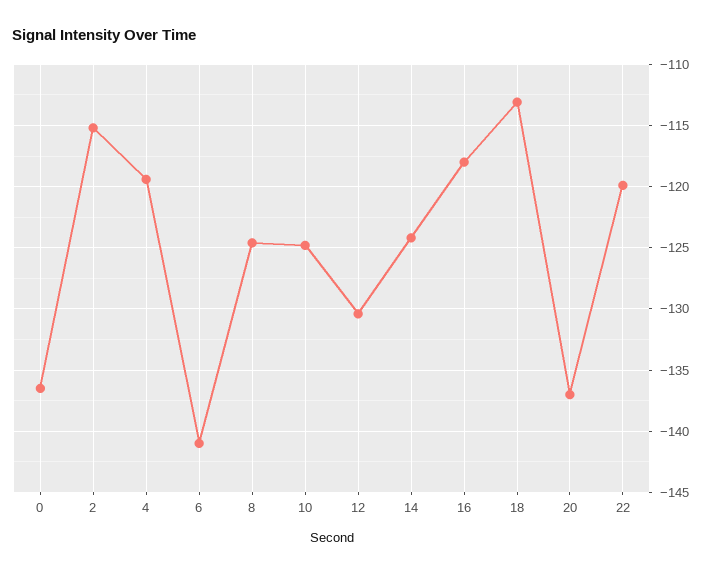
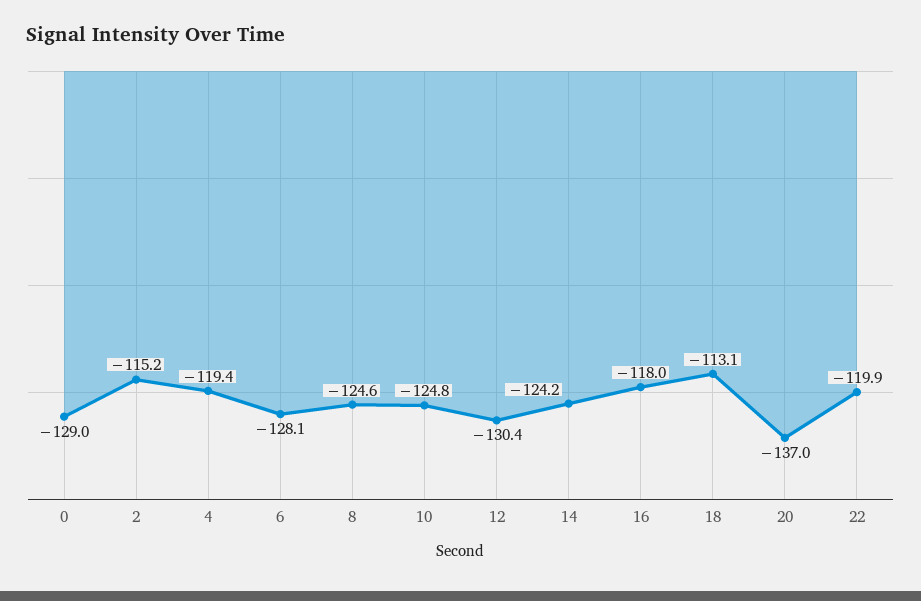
0: -136.5 -> -129
6: -141 -> -128.1

